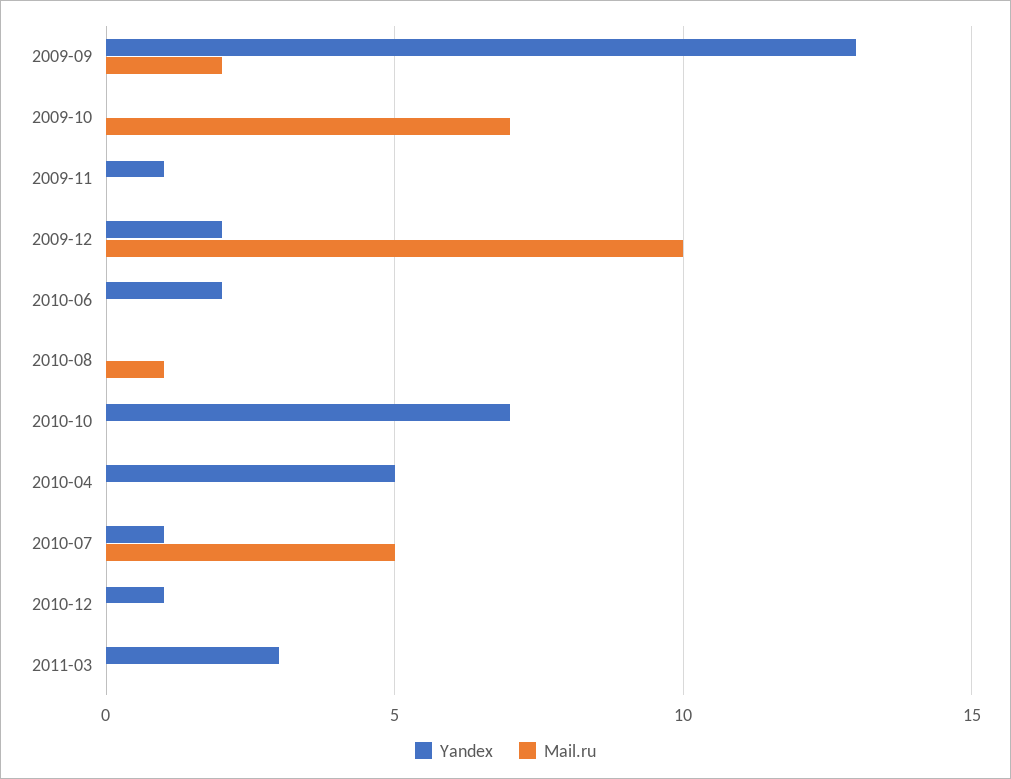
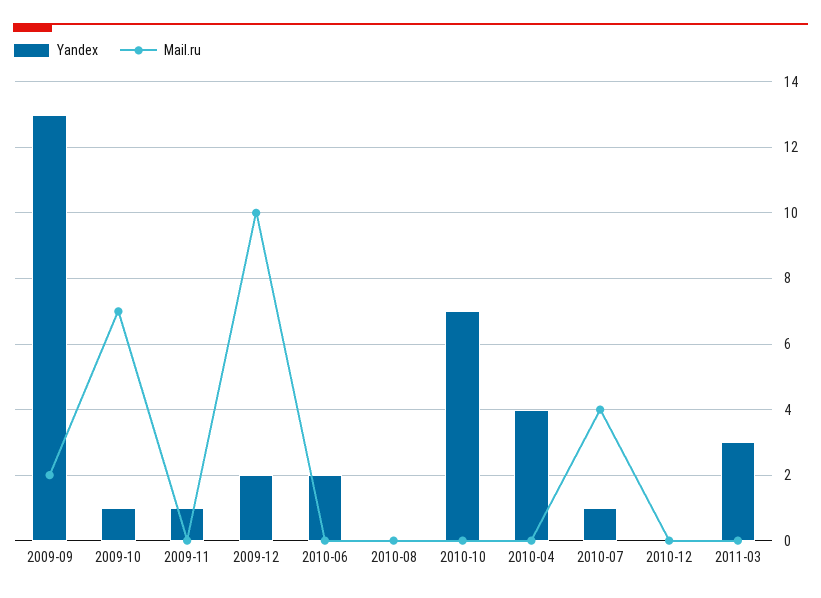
Yandex, 2009-10: 0 -> 1
Mail.ru, 2010-08: 1 -> 0
Yandex, 2010-04: 5 -> 4
Mail.ru, 2010-07: 5 -> 4
Yandex, 2010-12: 1 -> 0

